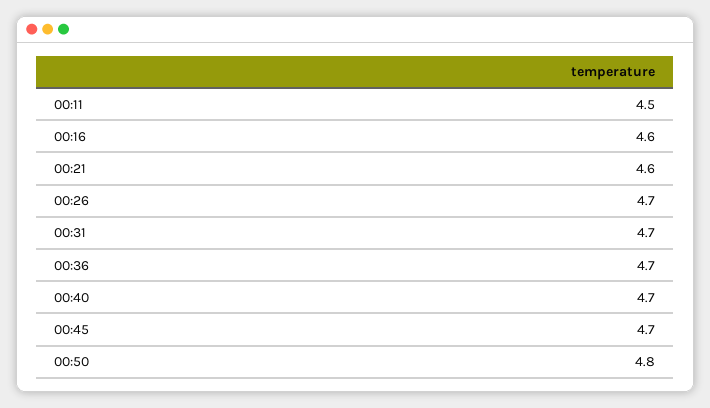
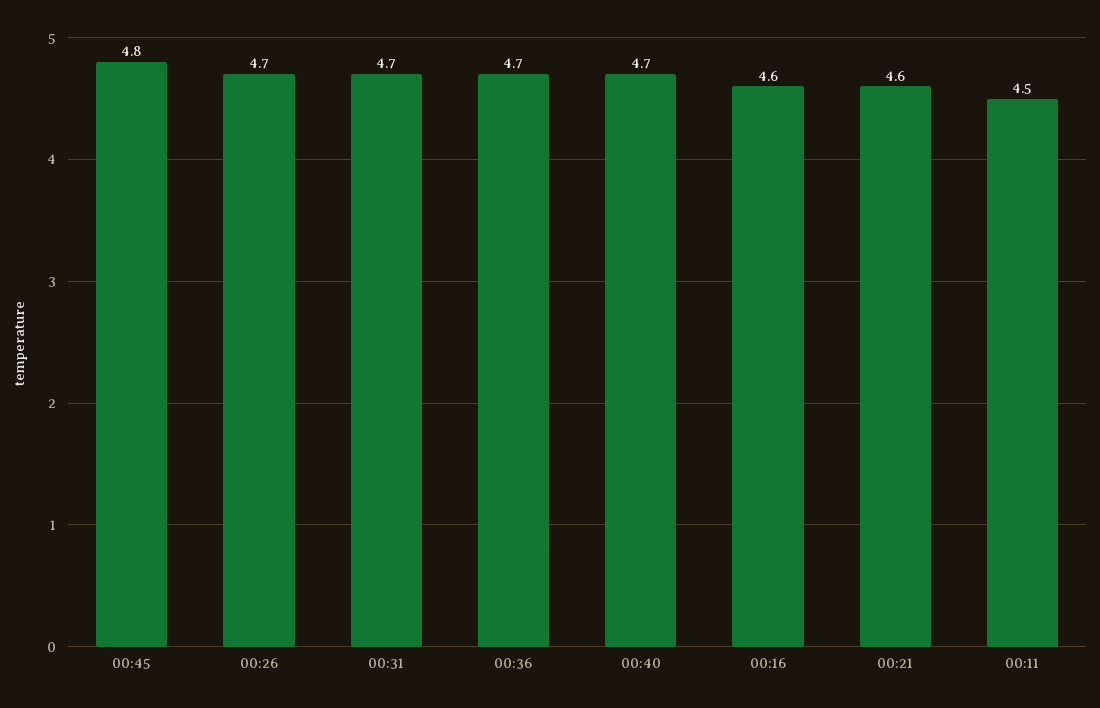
00:45: 4.7 -> 4.8
00:50: 4.8 -> none

